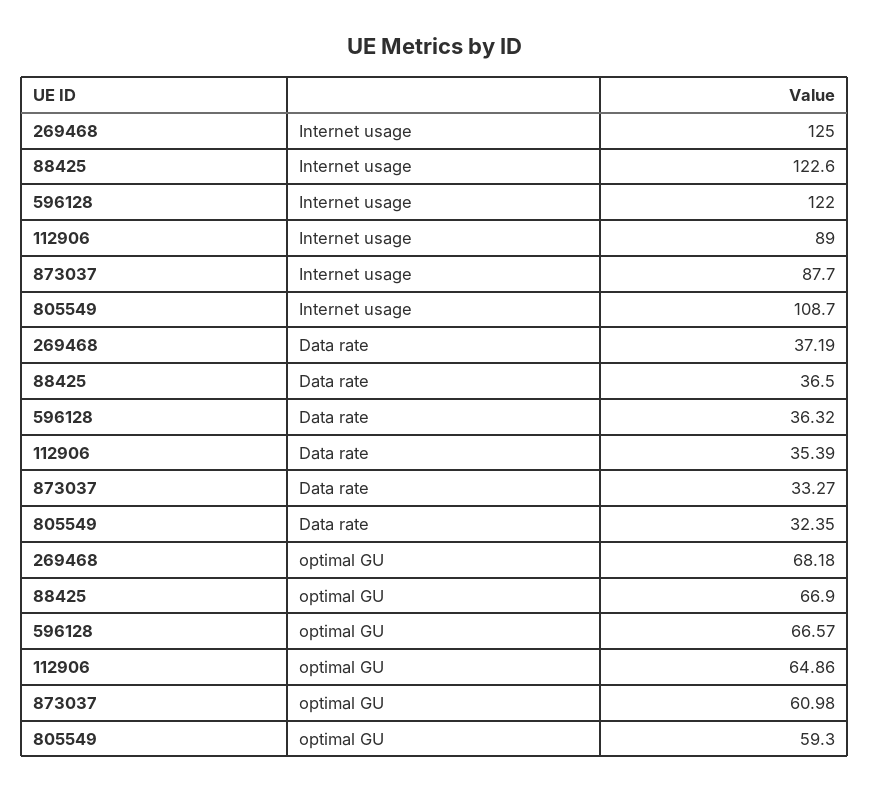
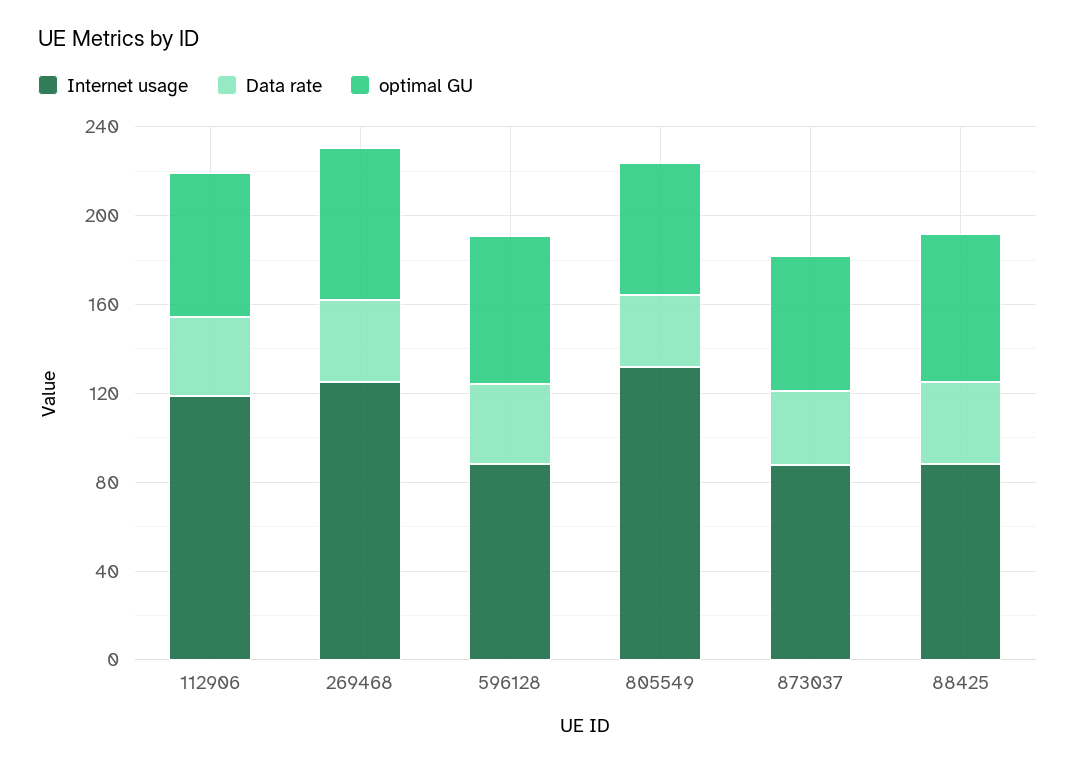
Internet usage, 88425: 122.6 -> 90
Internet usage, 596128: 122 -> 90
Internet usage, 112906: 89 -> 120
Internet usage, 805549: 108.7 -> 130

